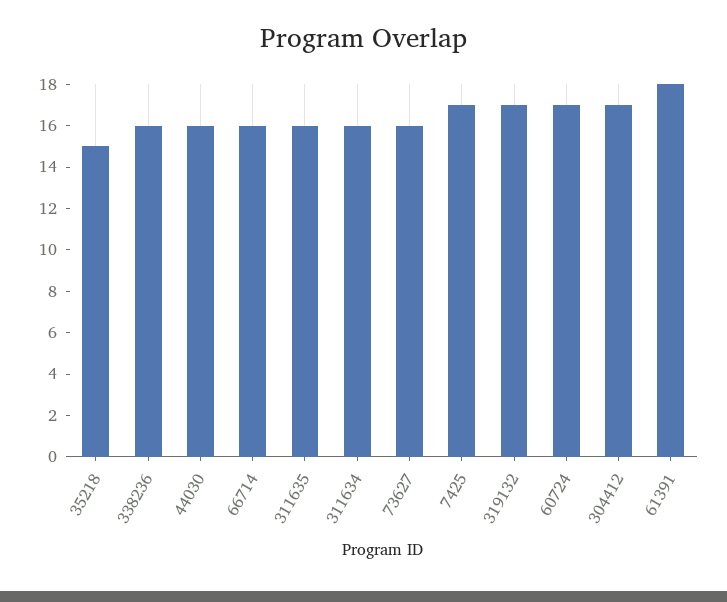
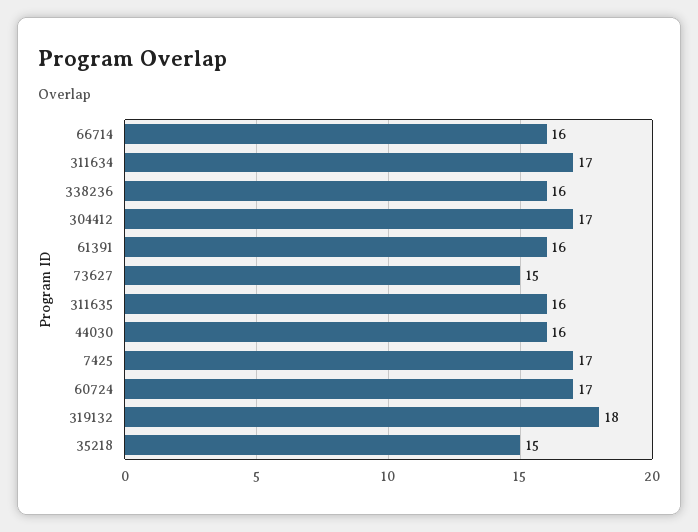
311634: 16 -> 17
73627: 16 -> 15
319132: 17 -> 18
61391: 18 -> 16

